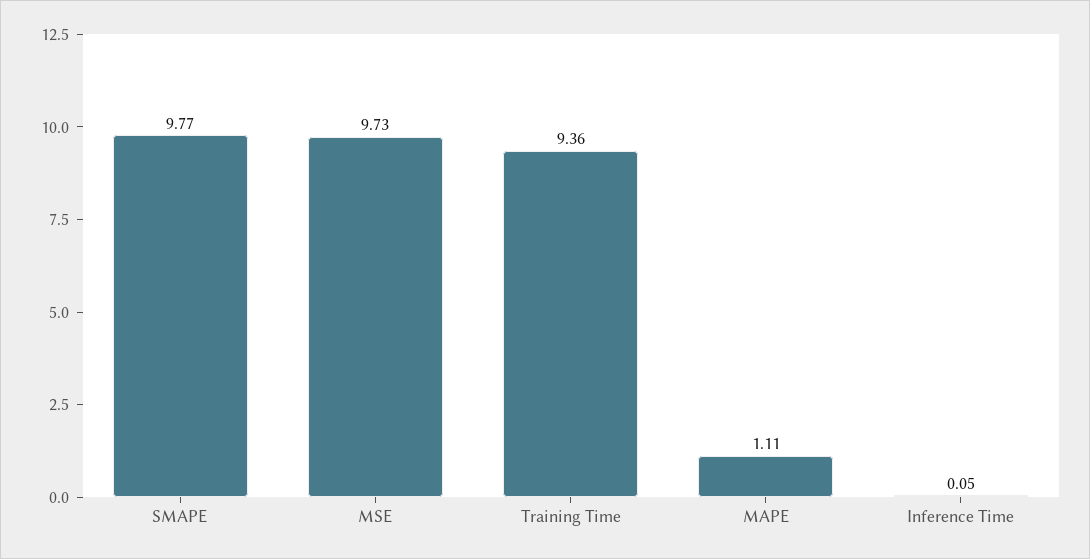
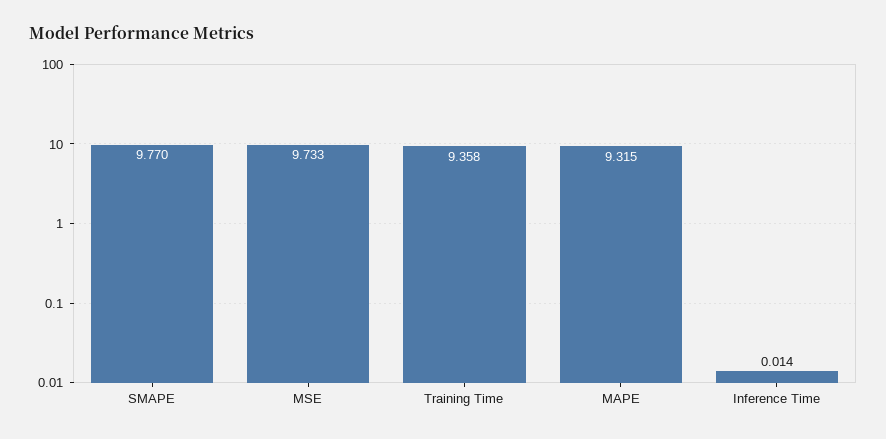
MAPE: 1.11 -> 9.315
Inference Time: 0.05 -> 0.014

